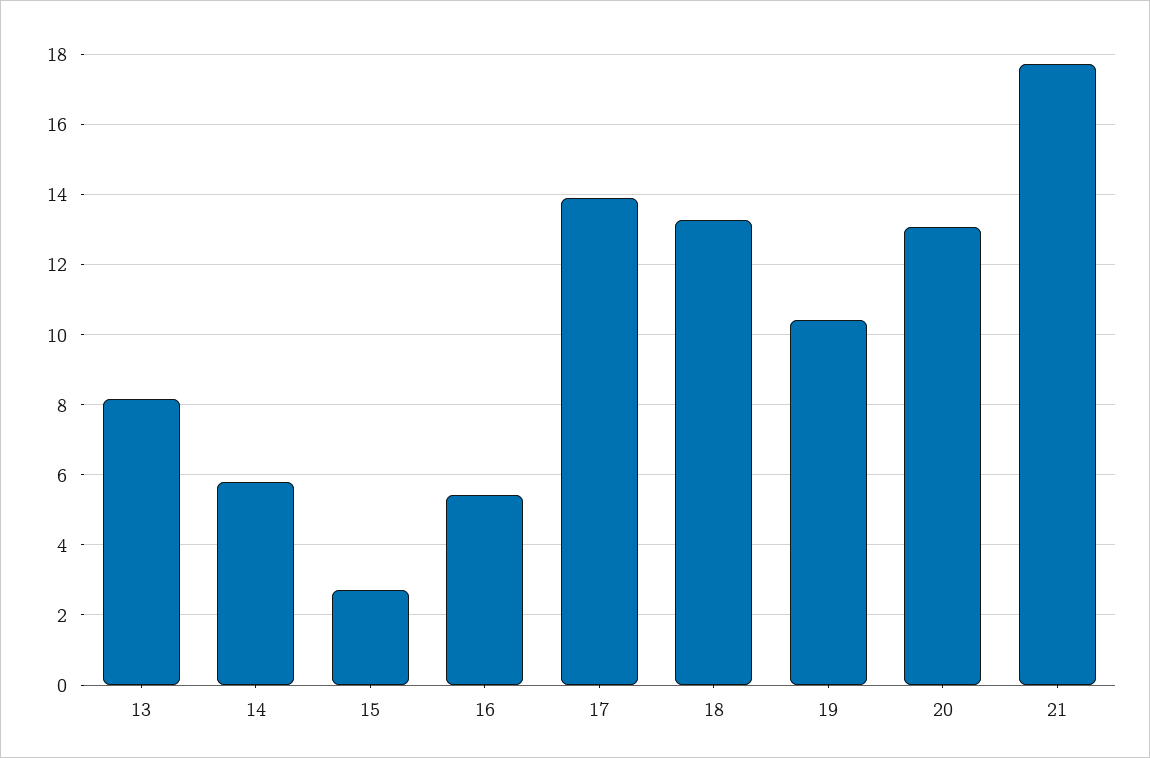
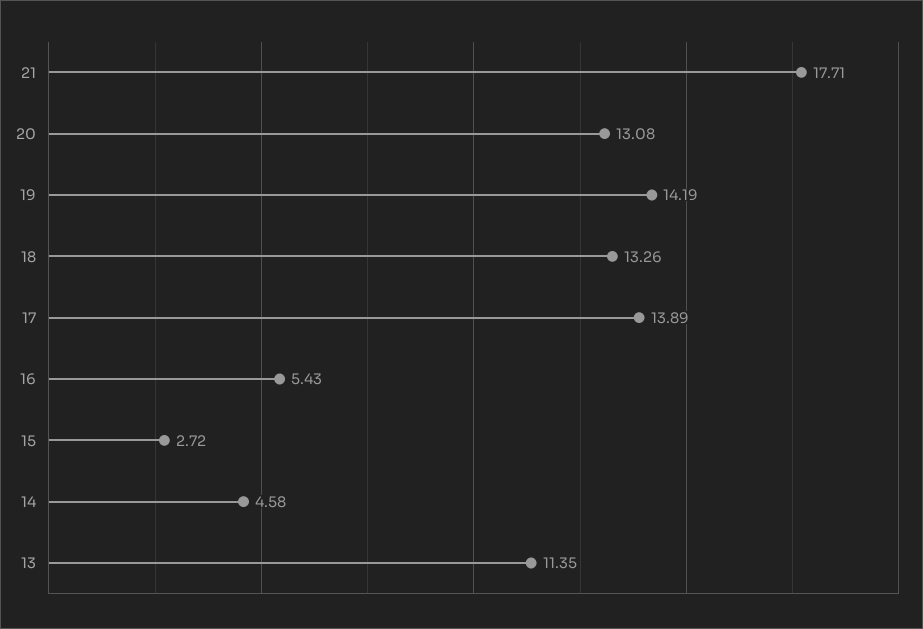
13: 8.2 -> 11.35
14: 5.8 -> 4.58
19: 10.4 -> 14.19

